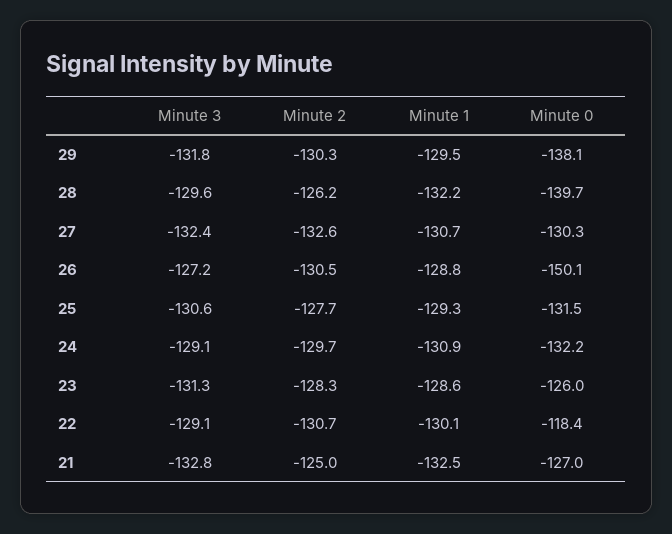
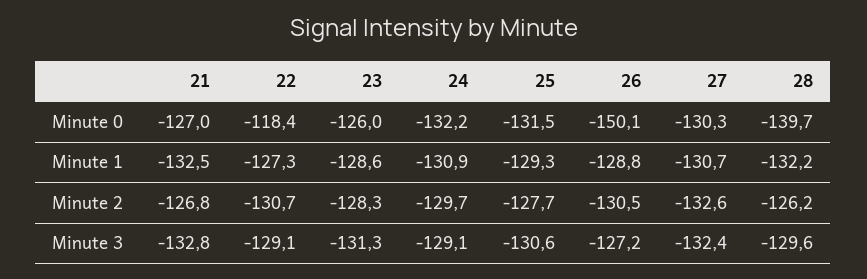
Minute 3, 29: -131.8 -> none
Minute 2, 29: -130.3 -> none
Minute 1, 29: -129.5 -> none
Minute 0, 29: -138.1 -> none
Minute 1, 22: -130.1 -> -127.3
Minute 2, 21: -125 -> -126.8

